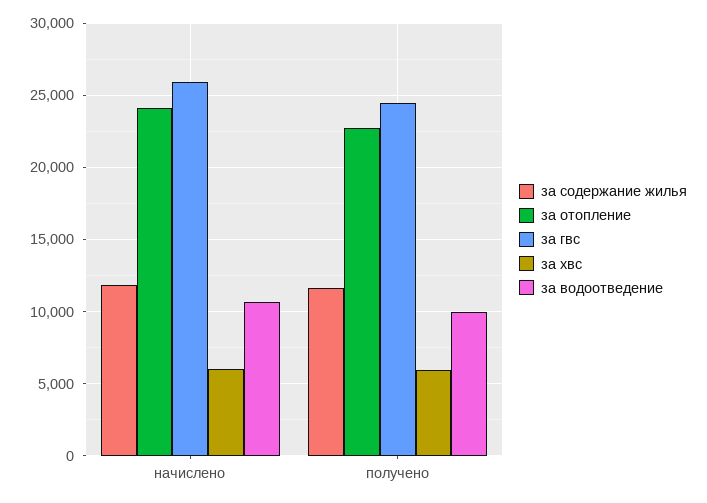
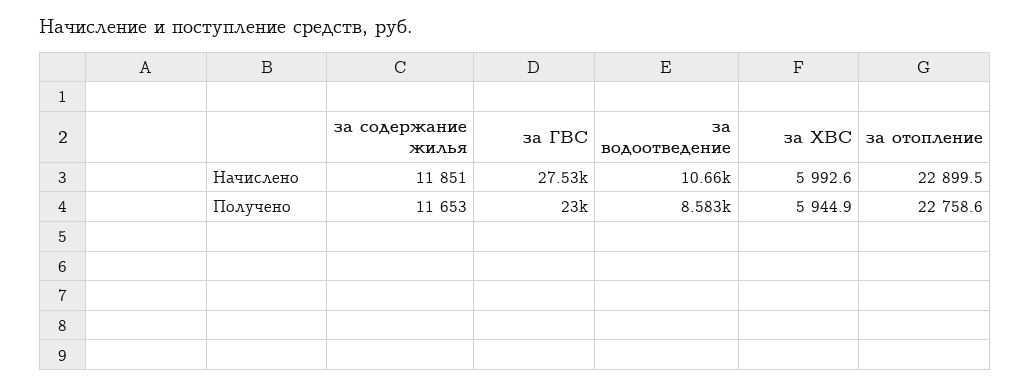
за отопление, начислено: 24000 -> 22899.5
за гвс, начислено: 26000 -> 27530
за гвс, получено: 24500 -> 23000
за водоотведение, получено: 10000 -> 8583

